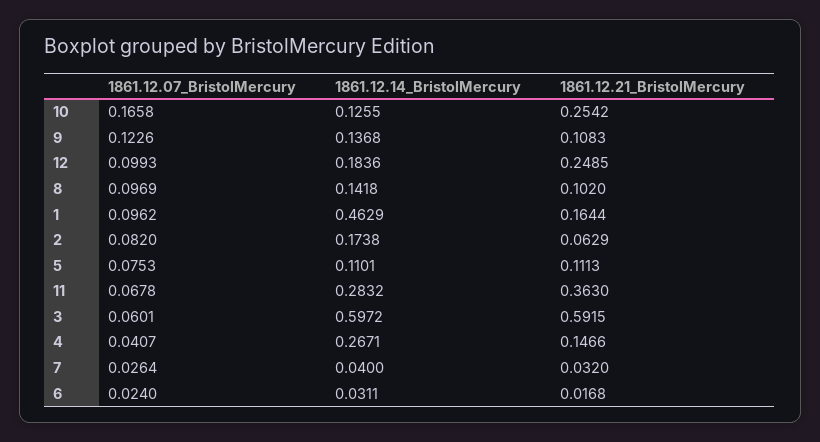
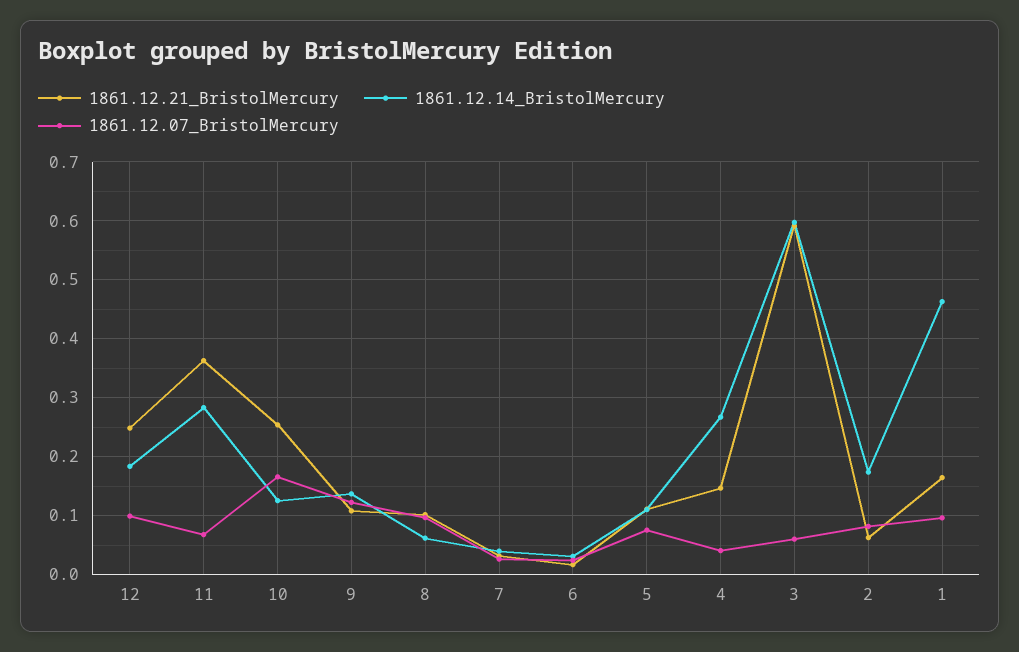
1861.12.14_BristolMercury, 8: 0.1418 -> 0.06

